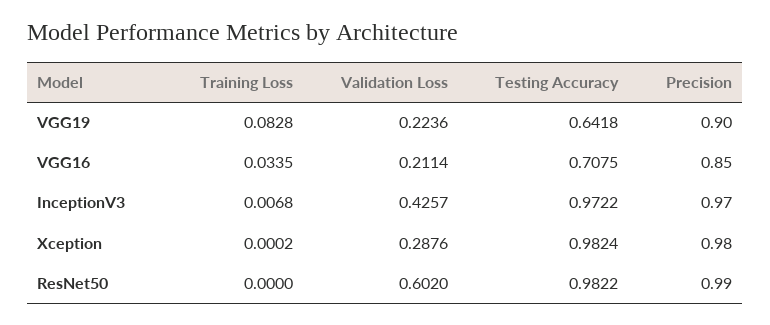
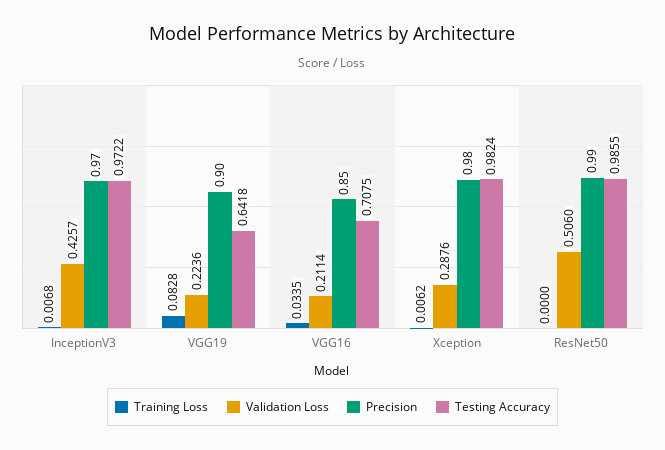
Training Loss, Xception: 0.0002 -> 0.0062
Validation Loss, ResNet50: 0.602 -> 0.506
Testing Accuracy, ResNet50: 0.9822 -> 0.9855

